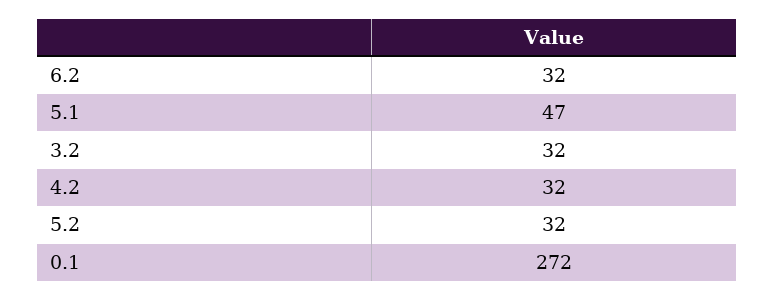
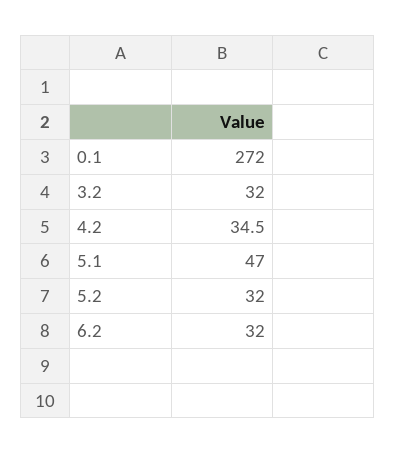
4.2: 32 -> 34.5

